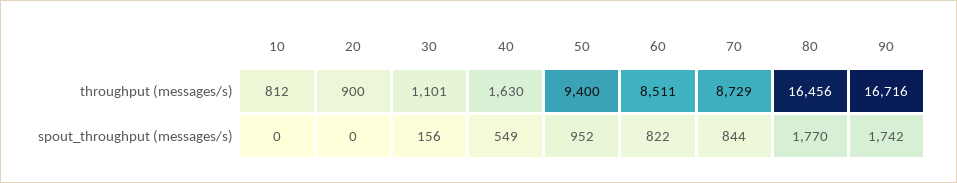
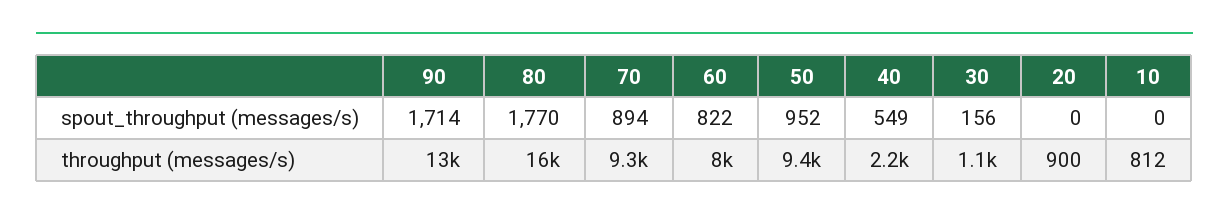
40, throughput (messages/s): 1630 -> 2200
60, throughput (messages/s): 8511 -> 8000
70, throughput (messages/s): 8729 -> 9300
90, throughput (messages/s): 16716 -> 13000
70, spout_throughput (messages/s): 844 -> 894
90, spout_throughput (messages/s): 1742 -> 1714

